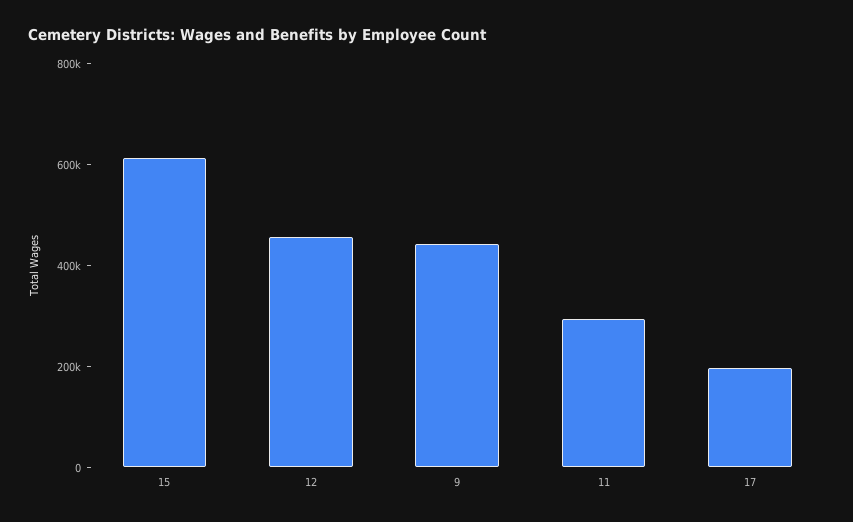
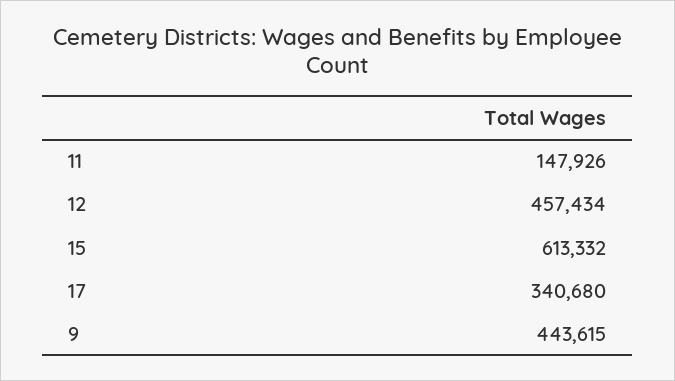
11: 300000 -> 147926
17: 200000 -> 340680

